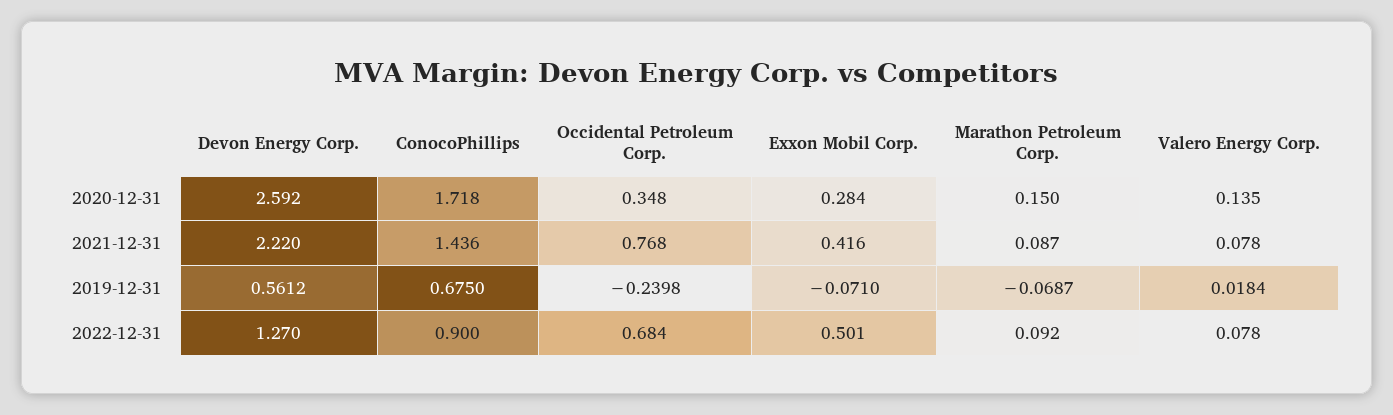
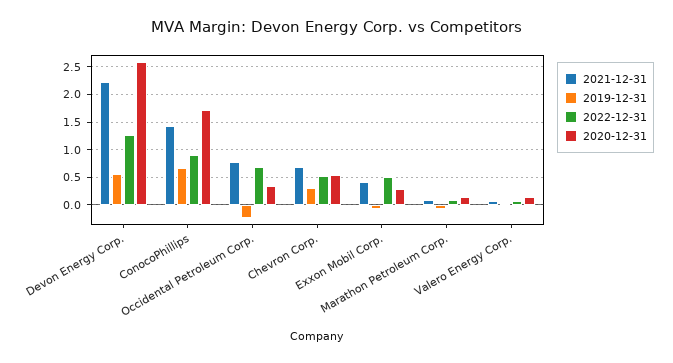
2021-12-31, Chevron Corp.: none -> 0.75
2019-12-31, Chevron Corp.: none -> 0.25
2022-12-31, Chevron Corp.: none -> 0.5
2020-12-31, Chevron Corp.: none -> 0.5

